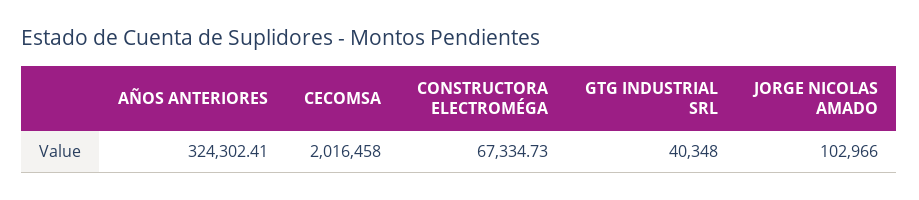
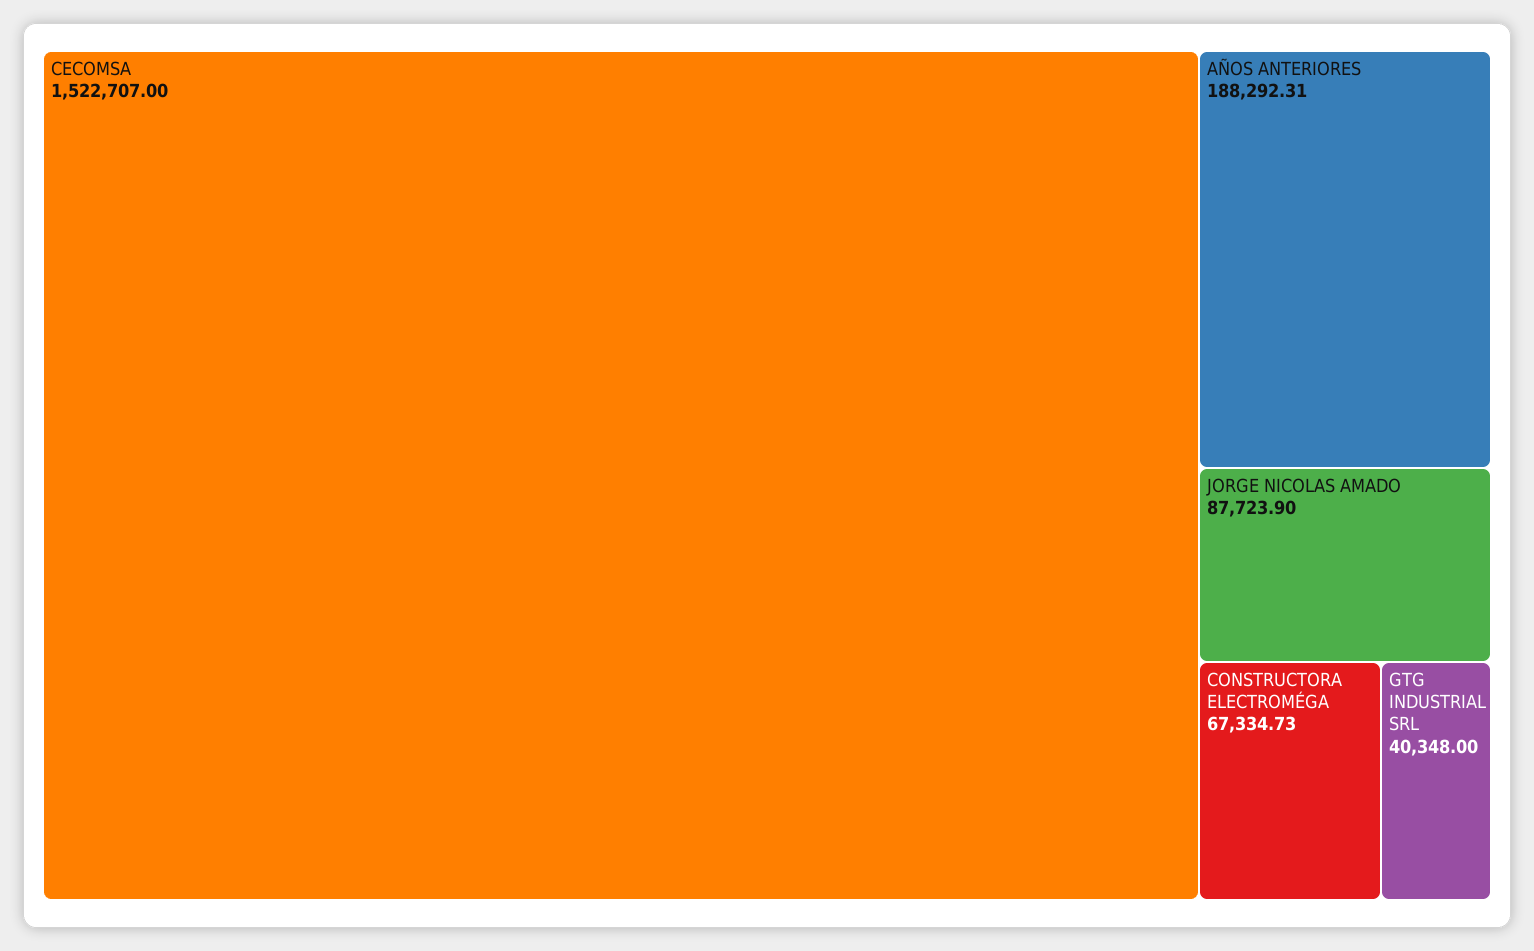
AÑOS ANTERIORES: 324302.41 -> 188292.31
CECOMSA: 2016458 -> 1522707
JORGE NICOLAS AMADO: 102966 -> 87723.9

